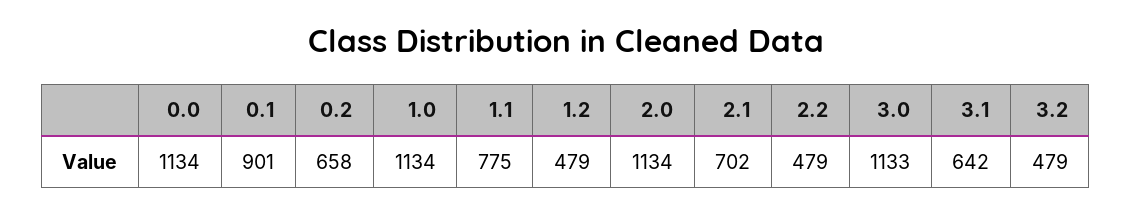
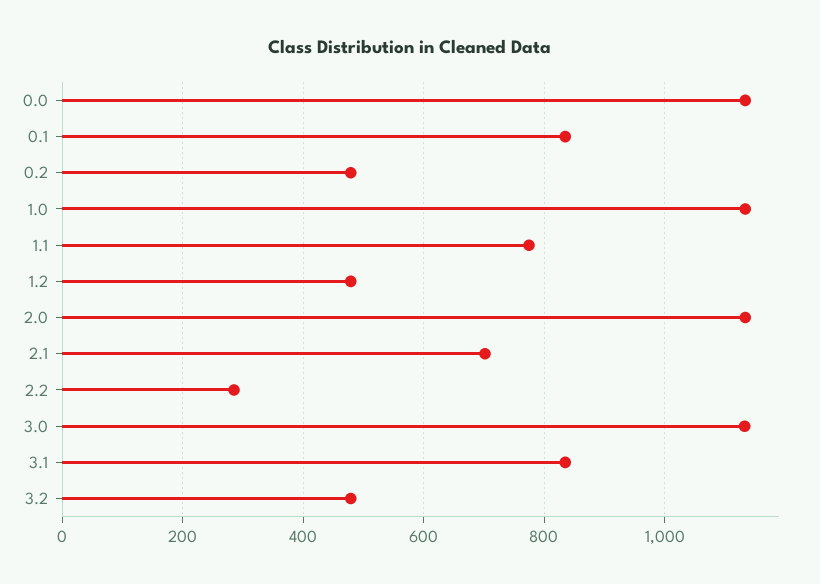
0.1: 901 -> 840
0.2: 658 -> 480
2.2: 479 -> 280
3.1: 642 -> 840

